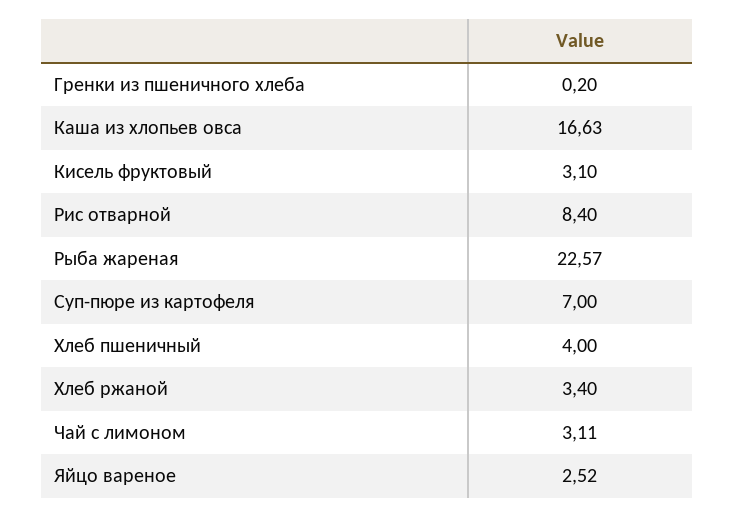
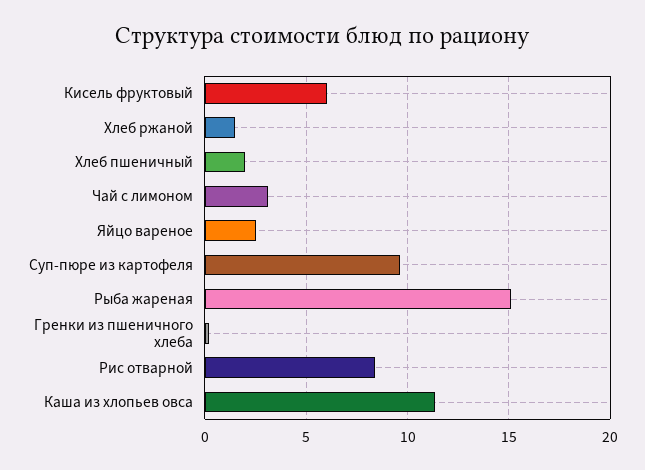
Каша из хлопьев овса: 16.63 -> 11.5
Кисель фруктовый: 3.1 -> 6
Рыба жареная: 22.57 -> 15
Суп-пюре из картофеля: 7 -> 9.5
Хлеб пшеничный: 4 -> 2
Хлеб ржаной: 3.4 -> 1.5

